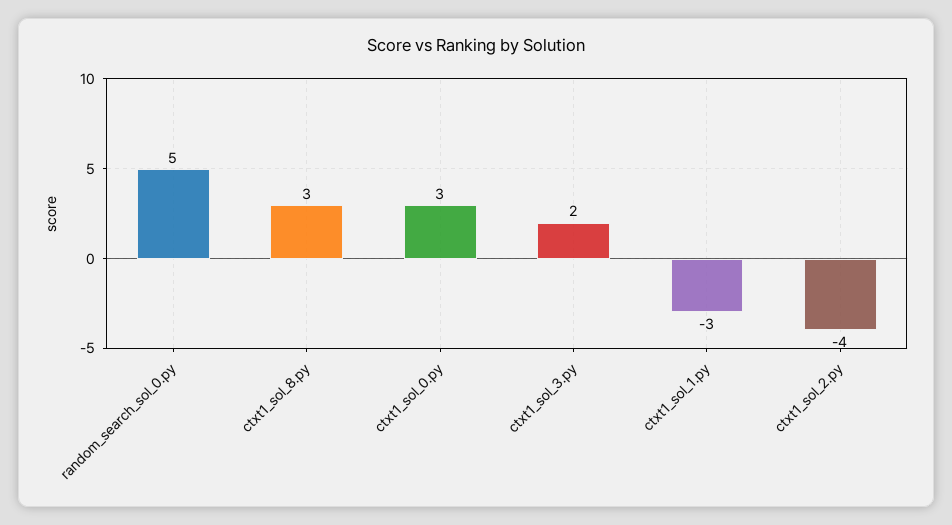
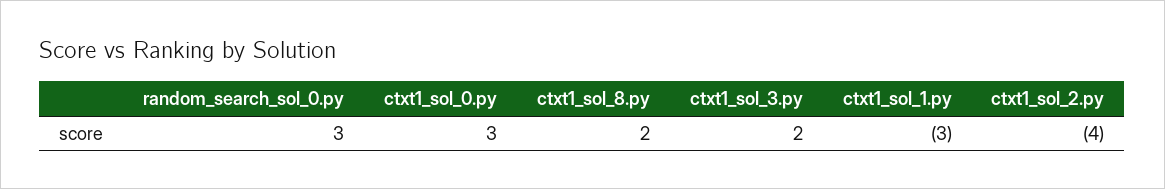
random_search_sol_0.py: 5 -> 3
ctxt1_sol_8.py: 3 -> 2

